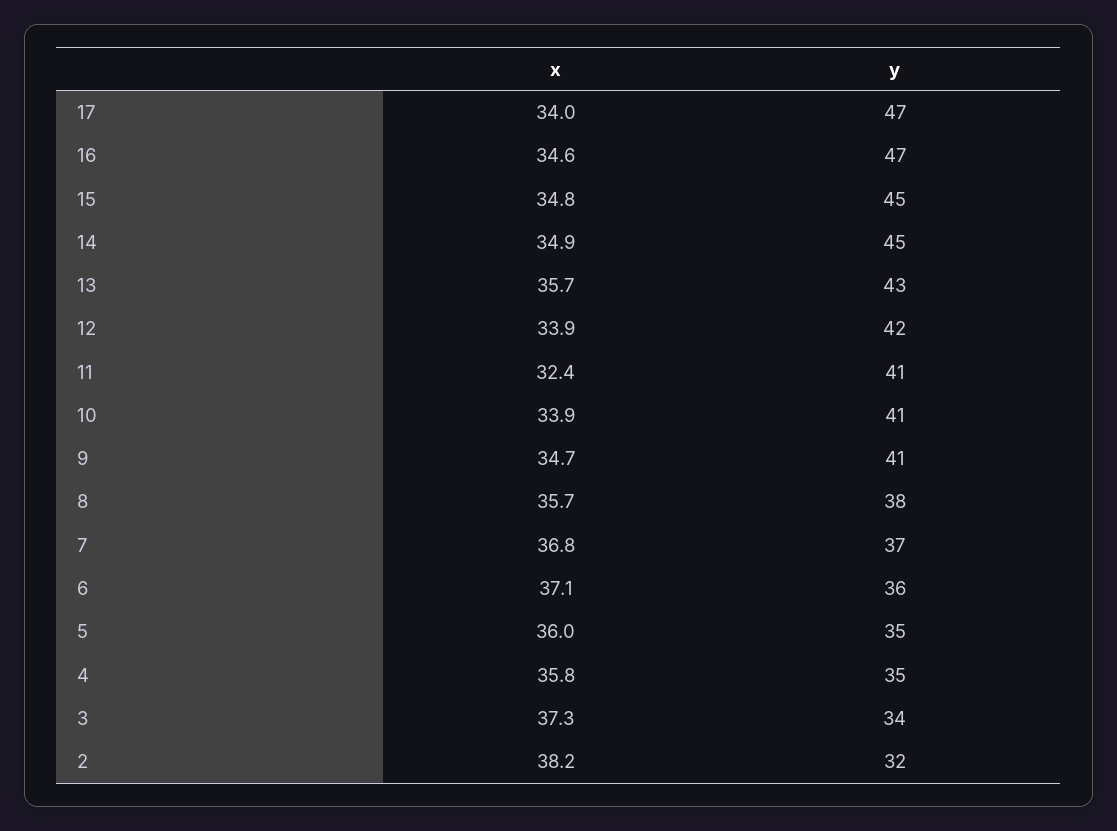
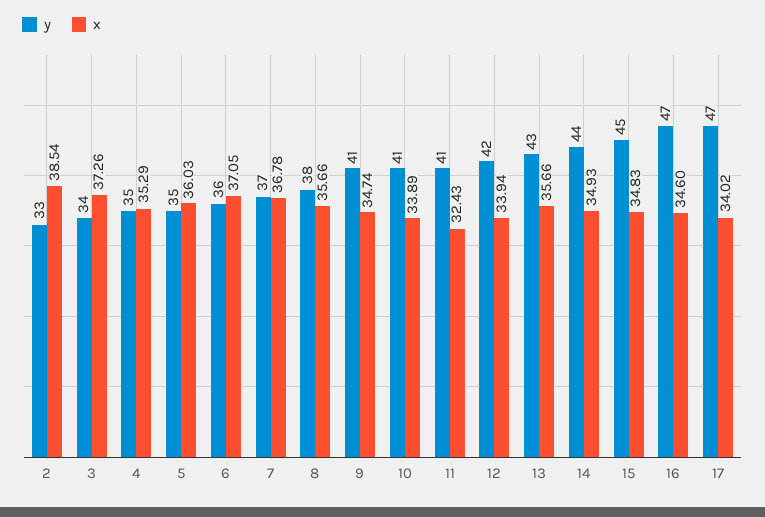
y, 14: 45 -> 44
x, 4: 35.8 -> 35.29
x, 2: 38.2 -> 38.54
y, 2: 32 -> 33

